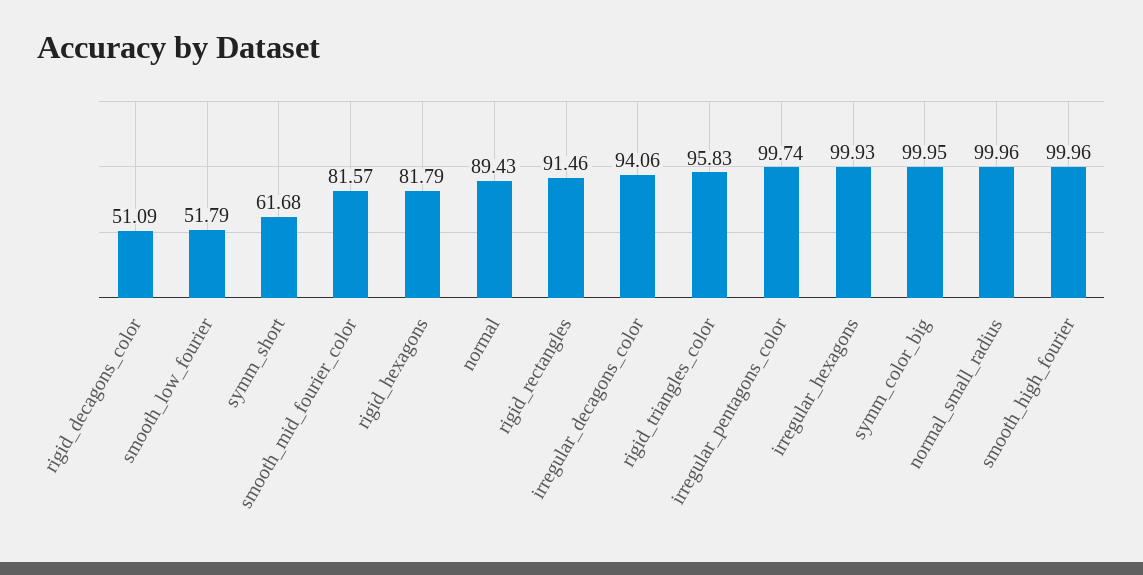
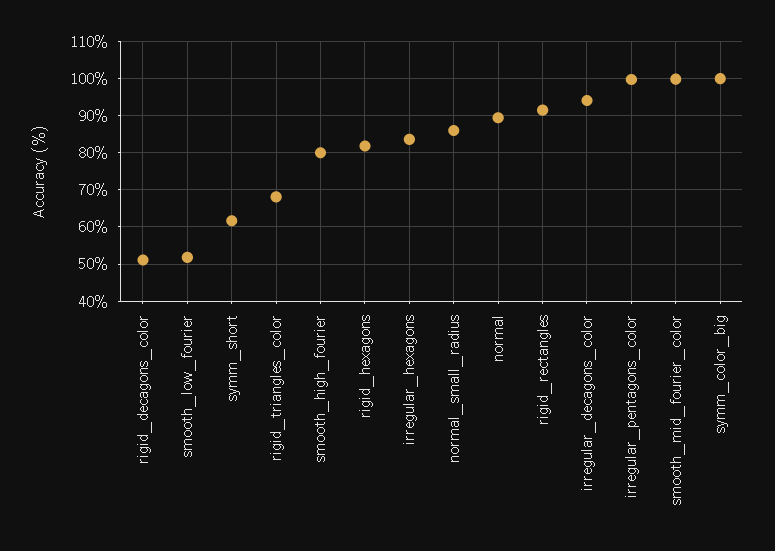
smooth_mid_fourier_color: 81.57 -> 100
rigid_triangles_color: 95.83 -> 68
irregular_hexagons: 99.93 -> 84
normal_small_radius: 99.96 -> 86
smooth_high_fourier: 99.96 -> 80

